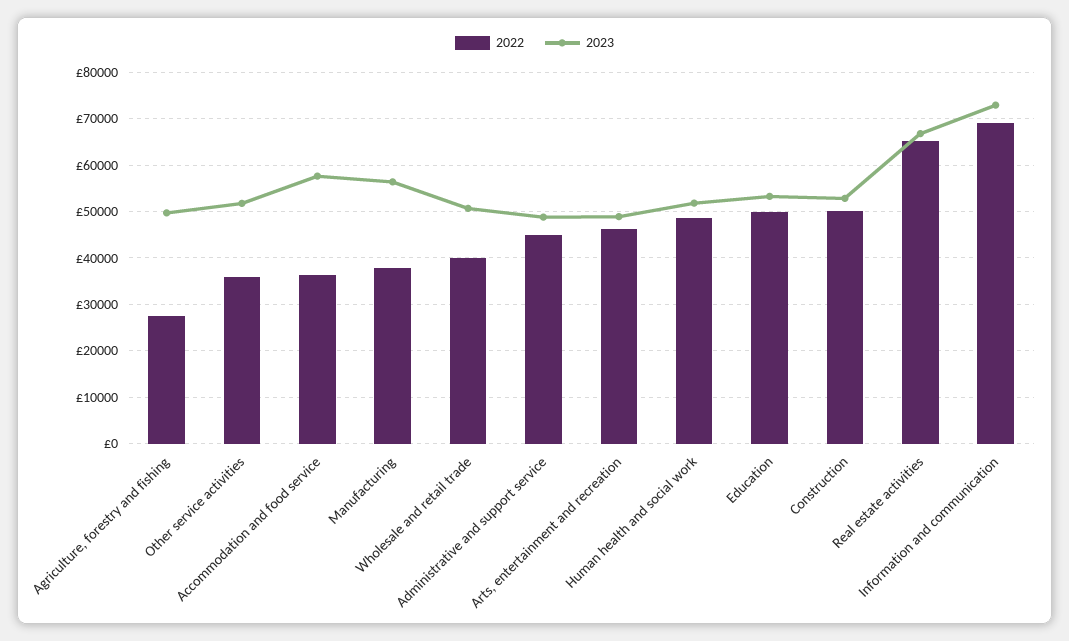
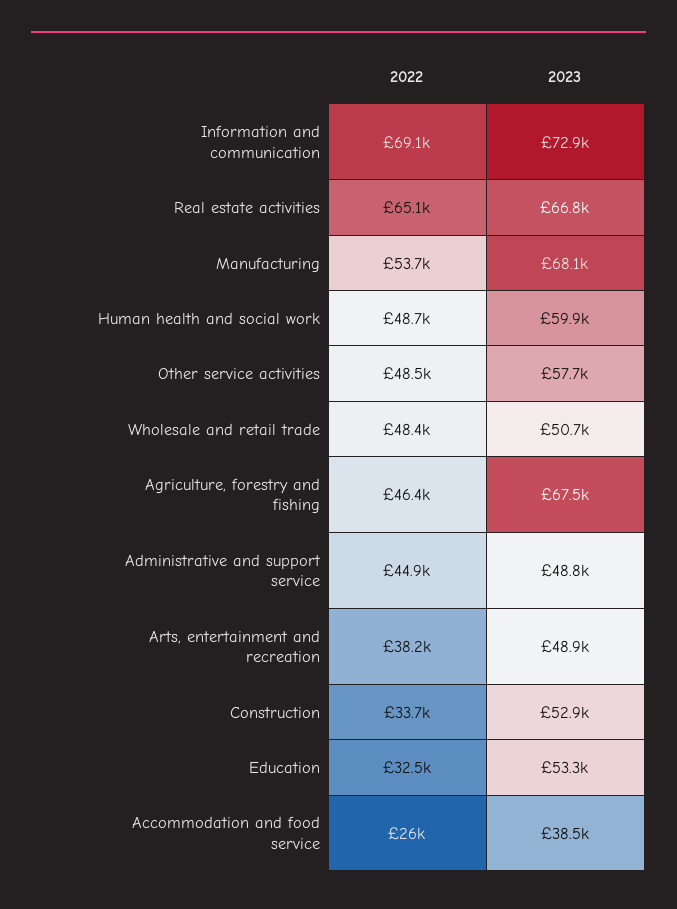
2022, Agriculture, forestry and fishing: 28000 -> 46400
2023, Agriculture, forestry and fishing: 50000 -> 67500
2022, Other service activities: 36000 -> 48500
2023, Other service activities: 52000 -> 57700
2022, Accommodation and food service: 36000 -> 26000
2023, Accommodation and food service: 58000 -> 38500
2022, Manufacturing: 38000 -> 53700
2023, Manufacturing: 56000 -> 68100
2022, Wholesale and retail trade: 40000 -> 48400
2022, Arts, entertainment and recreation: 46000 -> 38200
2023, Human health and social work: 52000 -> 59900
2022, Education: 50000 -> 32500
2022, Construction: 50000 -> 33700

